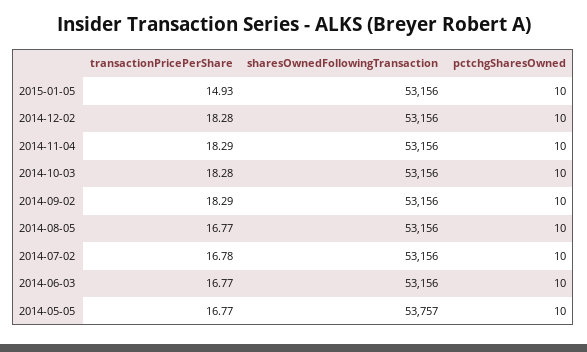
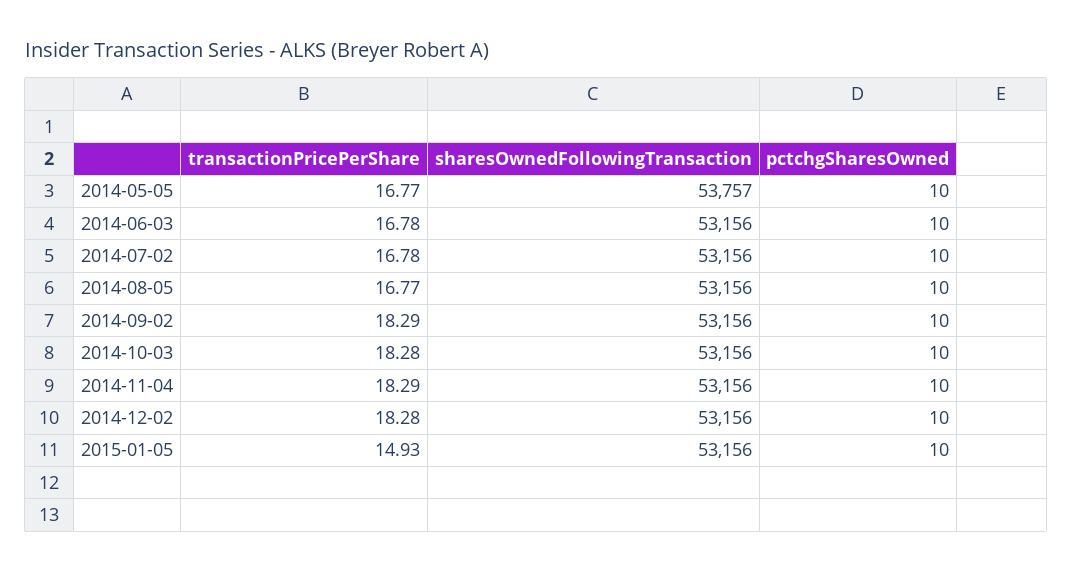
transactionPricePerShare, 2014-06-03: 16.77 -> 16.78

